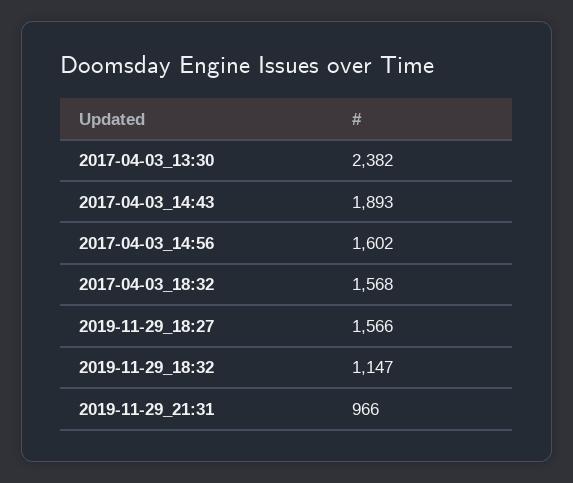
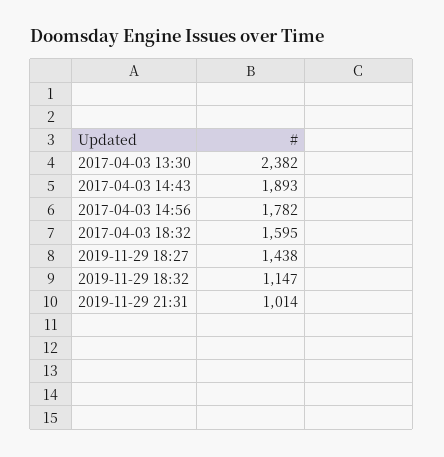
2017-04-03_14:56: 1602 -> 1782
2017-04-03_18:32: 1568 -> 1595
2019-11-29_18:27: 1566 -> 1438
2019-11-29_21:31: 966 -> 1014

